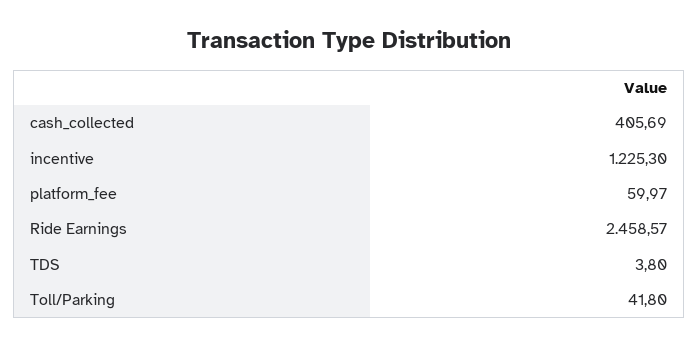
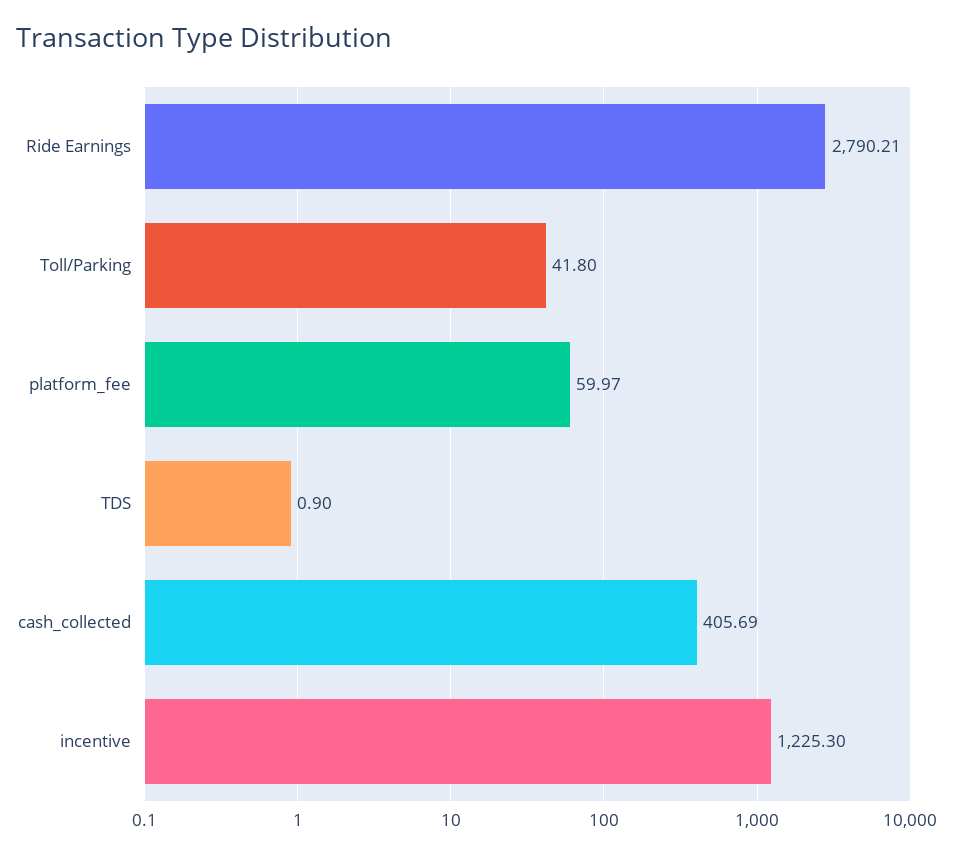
Ride Earnings: 2458.57 -> 2790.21
TDS: 3.8 -> 0.9

